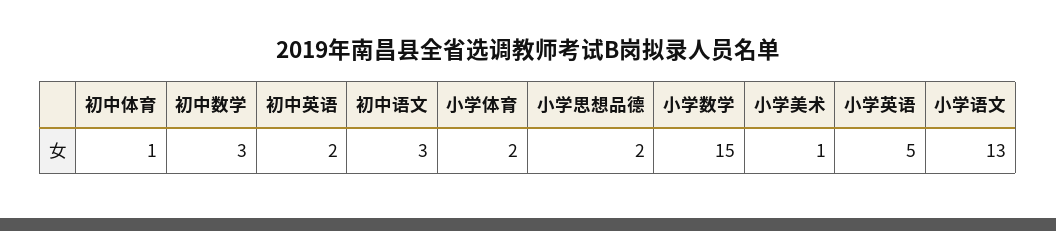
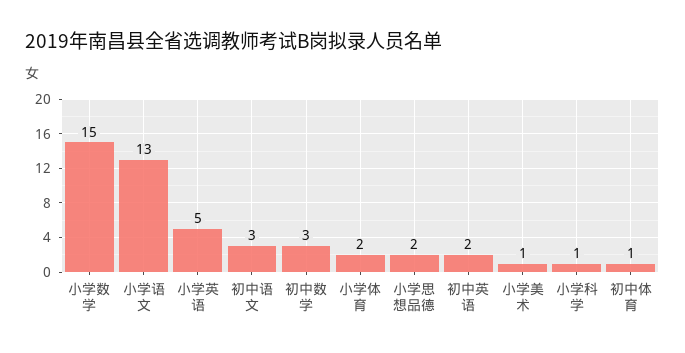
小学科学: none -> 1

